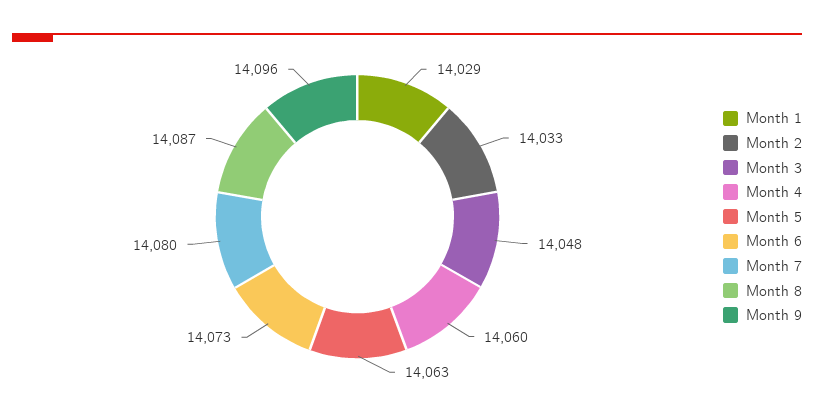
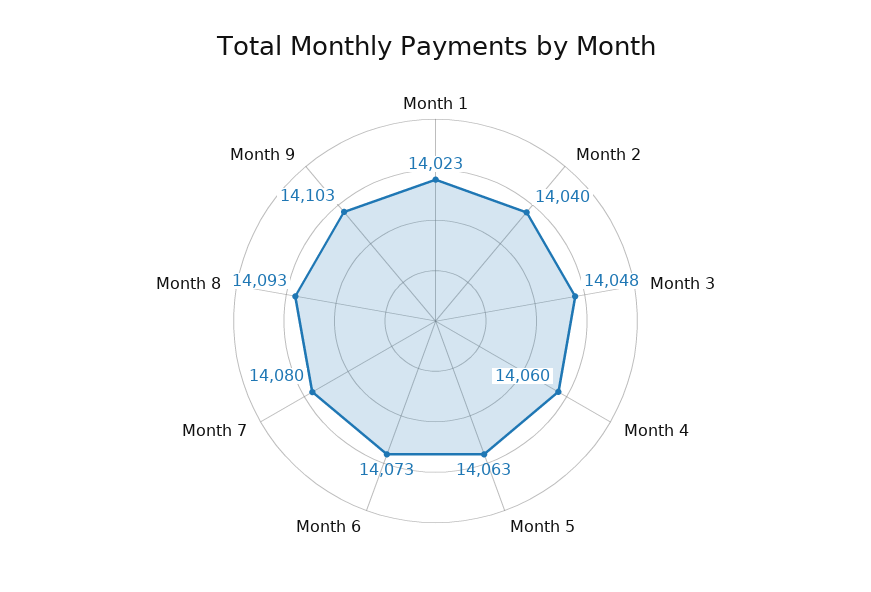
Month 1: 14029 -> 14023
Month 2: 14033 -> 14040
Month 8: 14087 -> 14093
Month 9: 14096 -> 14103

